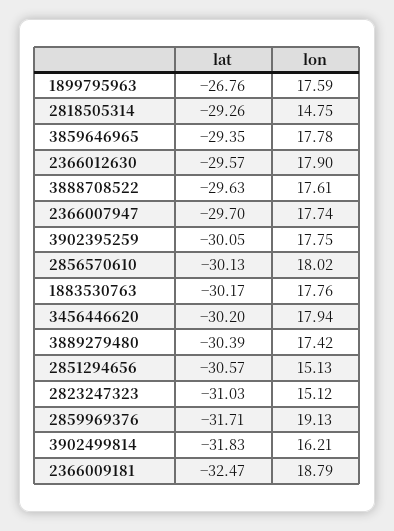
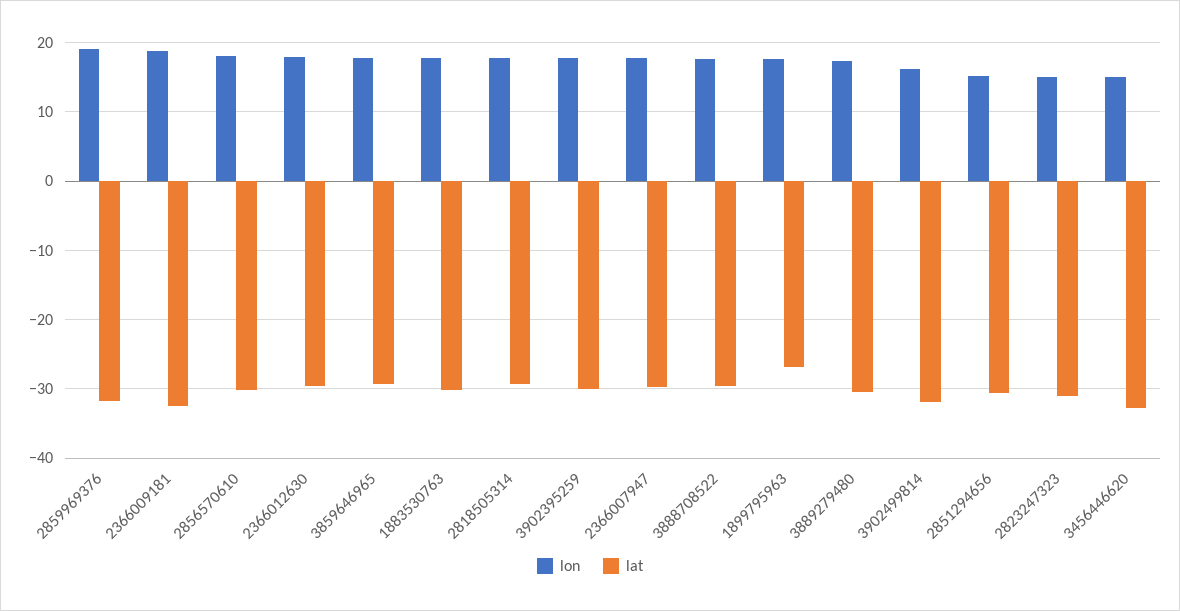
lon, 2818505314: 14.75 -> 18
lat, 3456446620: -30.2 -> -33
lon, 3456446620: 17.94 -> 15

